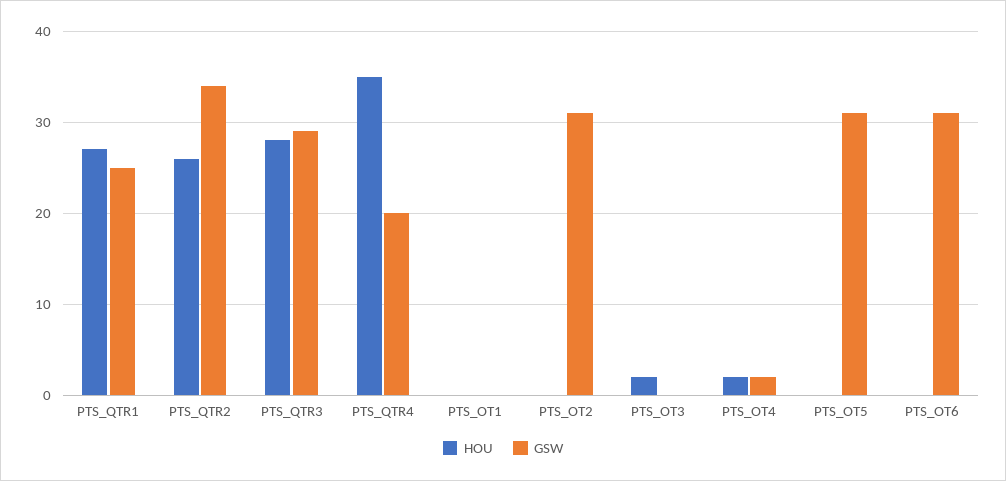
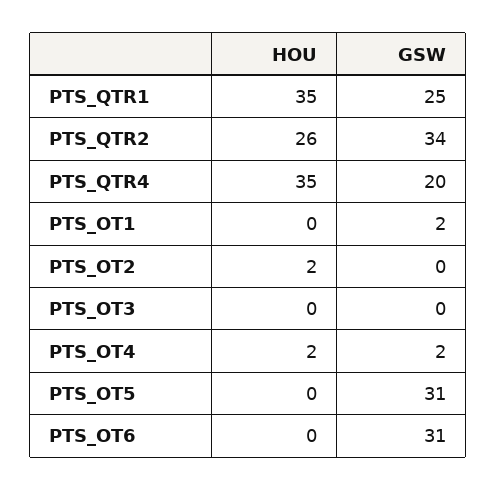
HOU, PTS_QTR1: 27 -> 35
HOU, PTS_QTR3: 28 -> none
GSW, PTS_QTR3: 29 -> none
GSW, PTS_OT1: 0 -> 2
HOU, PTS_OT2: 0 -> 2
GSW, PTS_OT2: 31 -> 0
HOU, PTS_OT3: 2 -> 0

